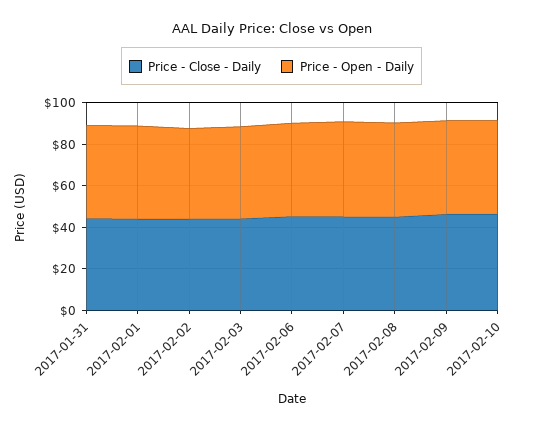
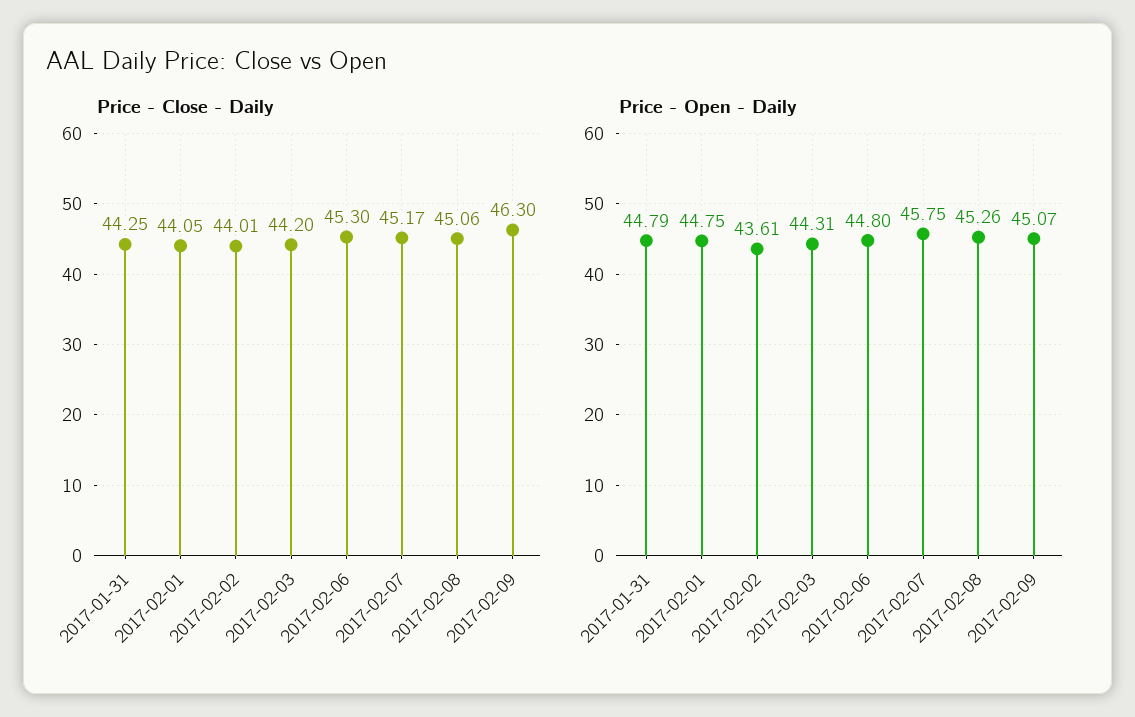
Price - Close - Daily, 2017-02-10: 45 -> none
Price - Open - Daily, 2017-02-10: 45 -> none

